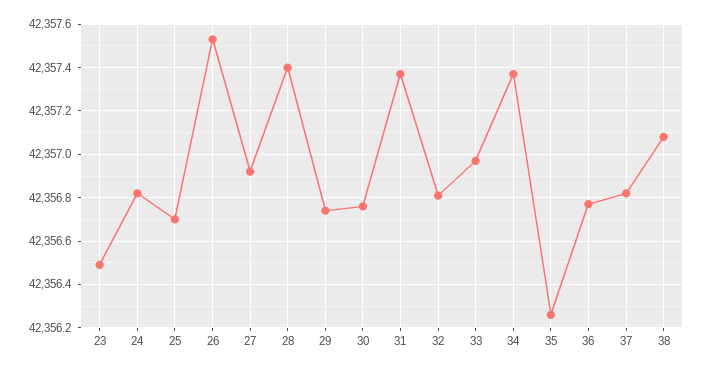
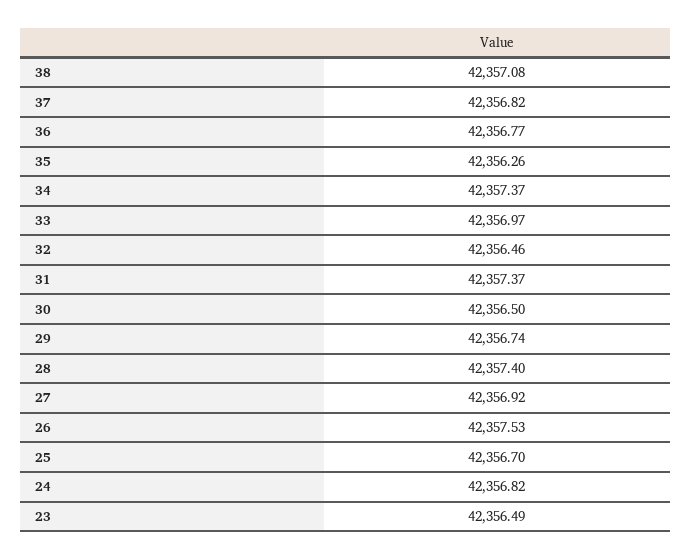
30: 42356.75 -> 42356.5
32: 42356.8 -> 42356.46

